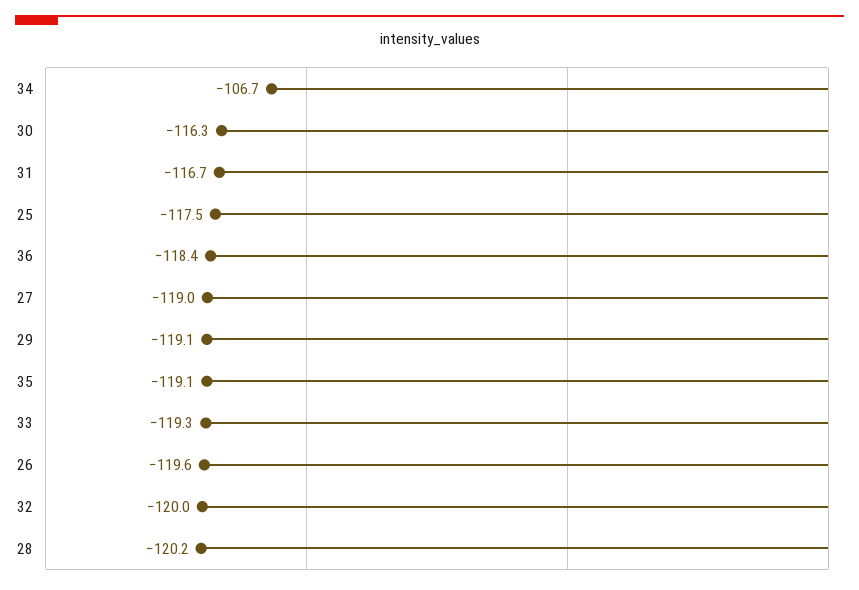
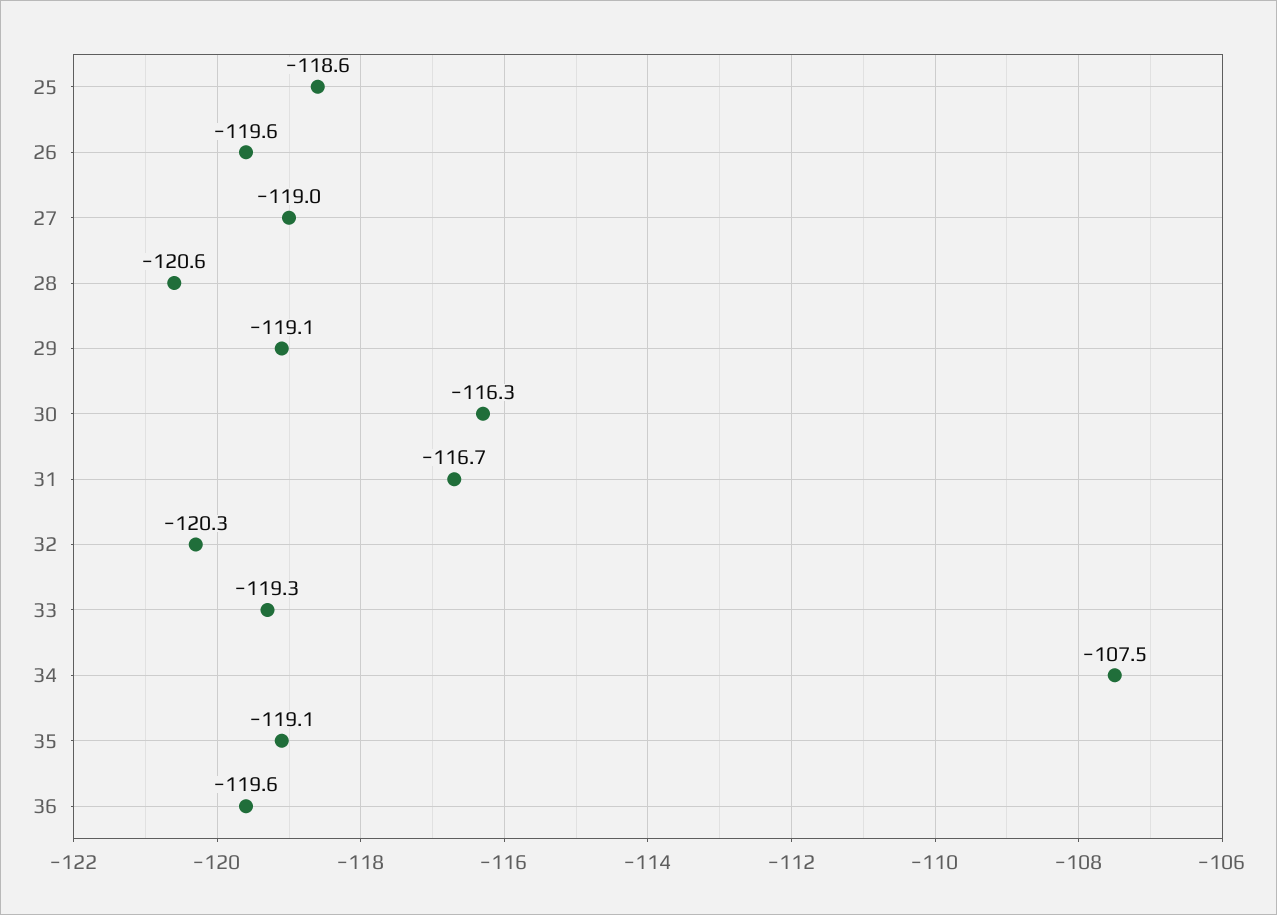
34: -106.7 -> -107.5
25: -117.5 -> -118.6
36: -118.4 -> -119.6
32: -120 -> -120.3
28: -120.2 -> -120.6

